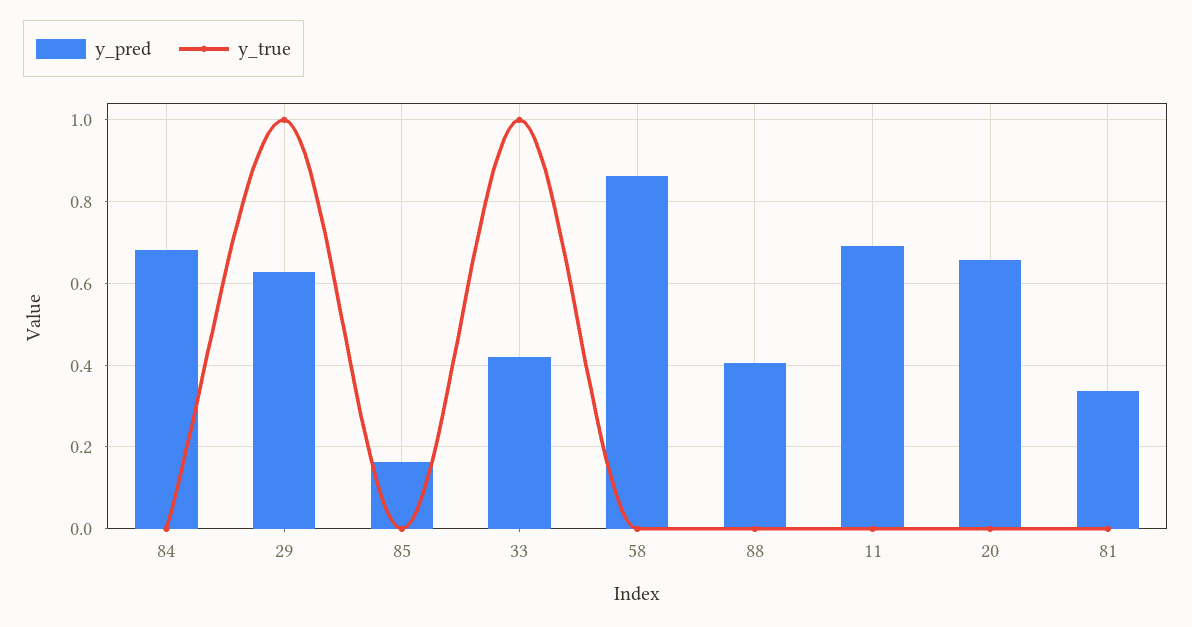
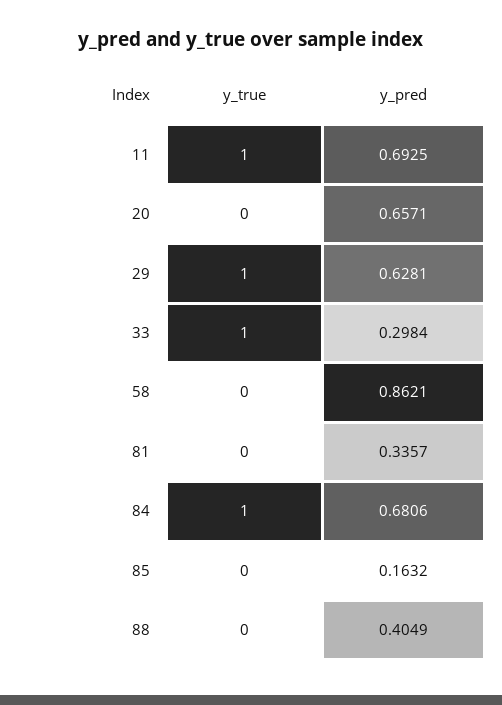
y_true, 84: 0 -> 1
y_pred, 33: 0.42 -> 0.2984
y_true, 11: 0 -> 1

